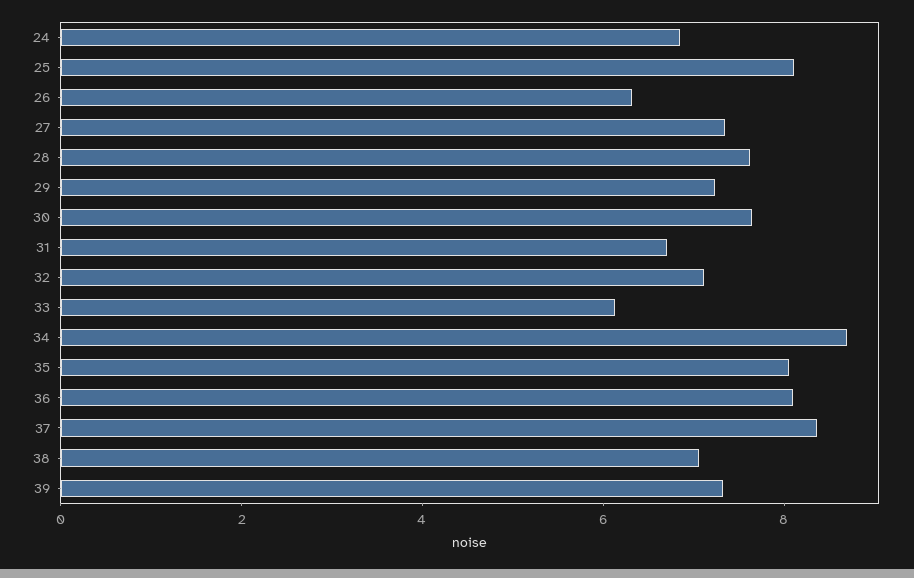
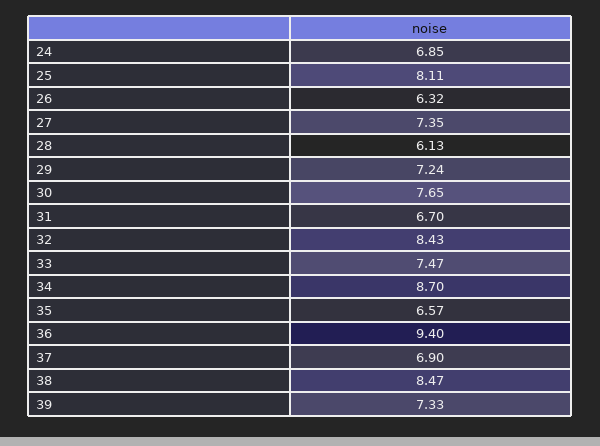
28: 7.5 -> 6.13
32: 7 -> 8.43
33: 6 -> 7.47
35: 8 -> 6.57
36: 8 -> 9.4
37: 8.5 -> 6.9
38: 7 -> 8.47

